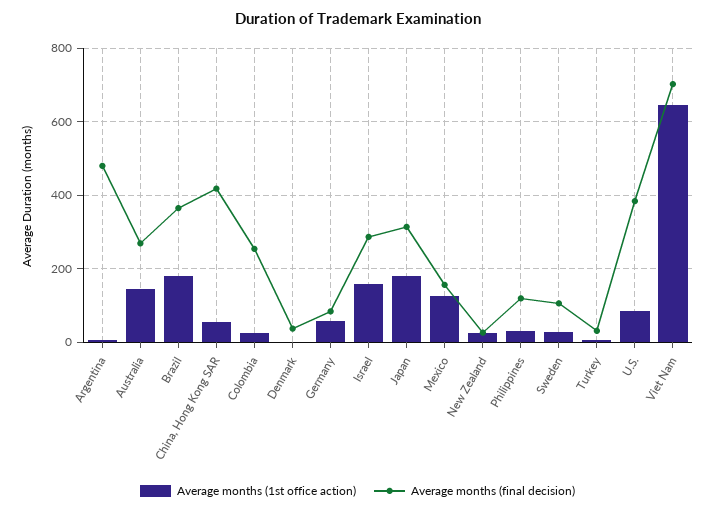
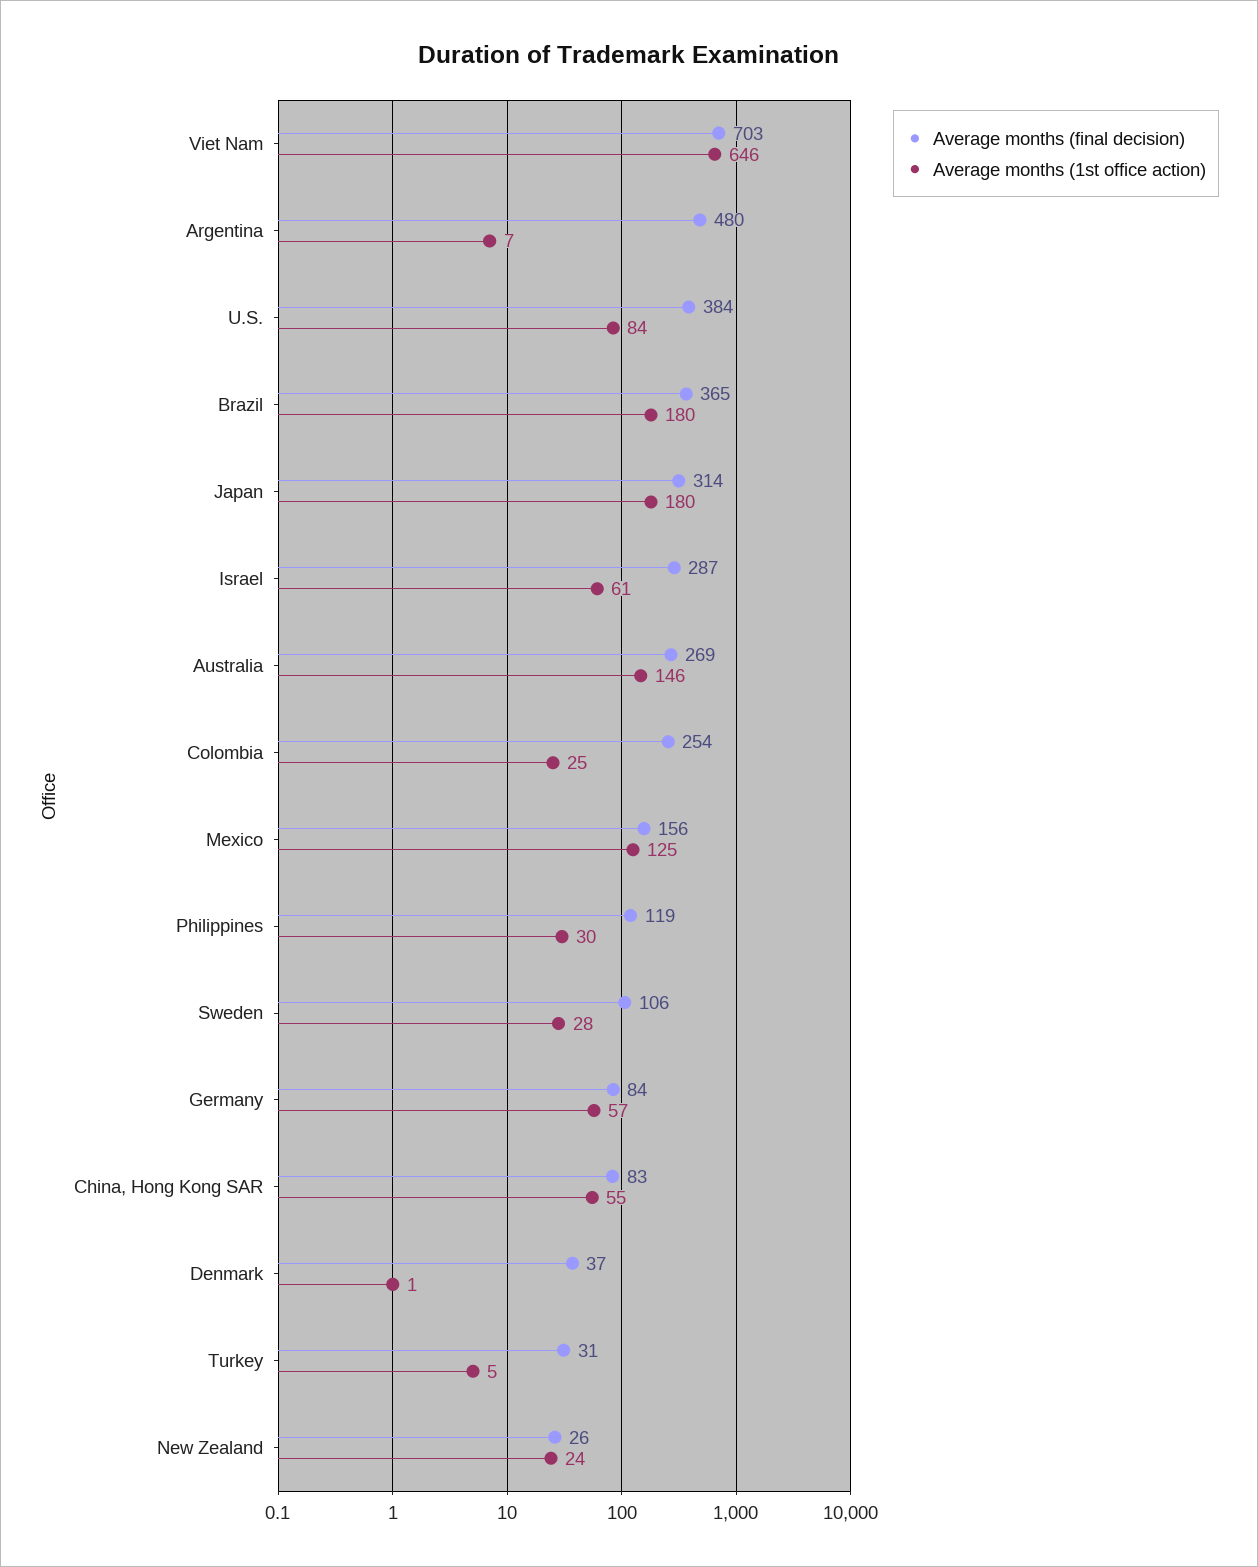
Average months (final decision), China, Hong Kong SAR: 420 -> 83
Average months (1st office action), Israel: 160 -> 61

